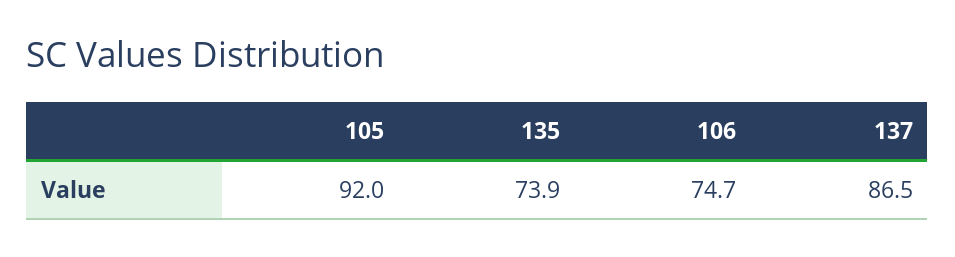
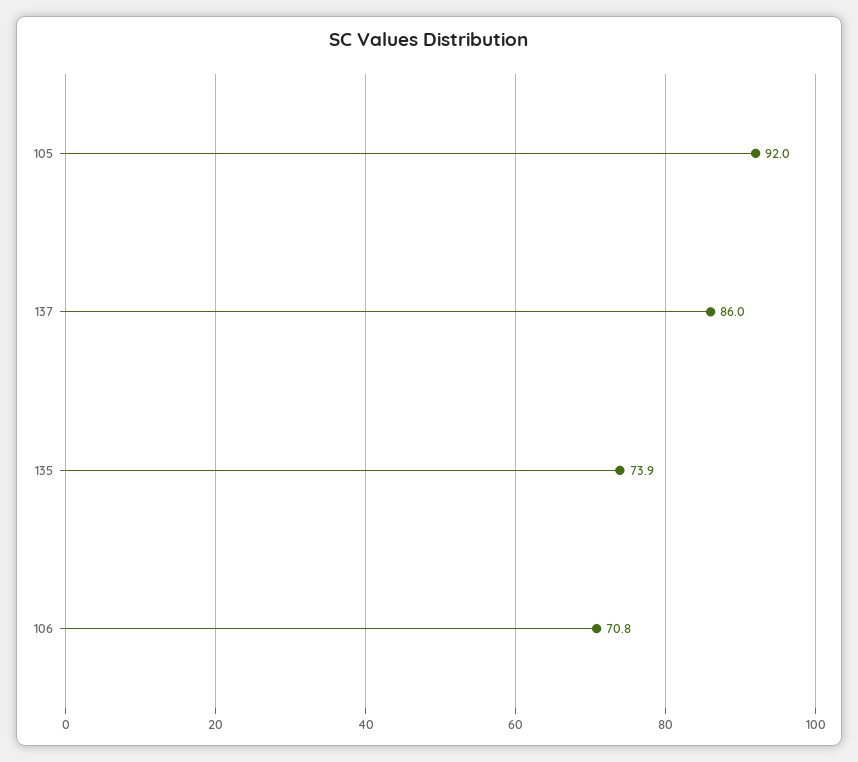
106: 74.7 -> 70.8
137: 86.5 -> 86

